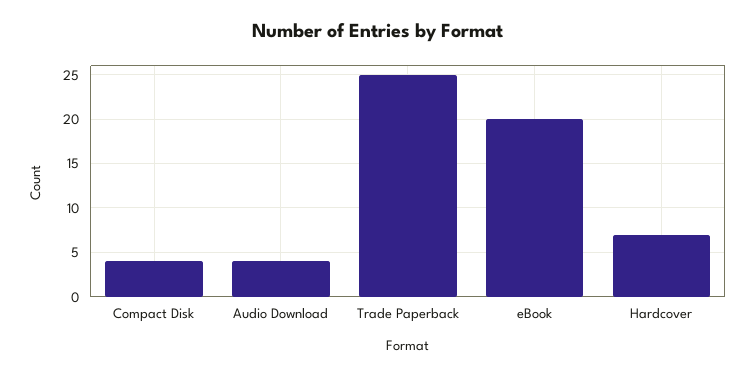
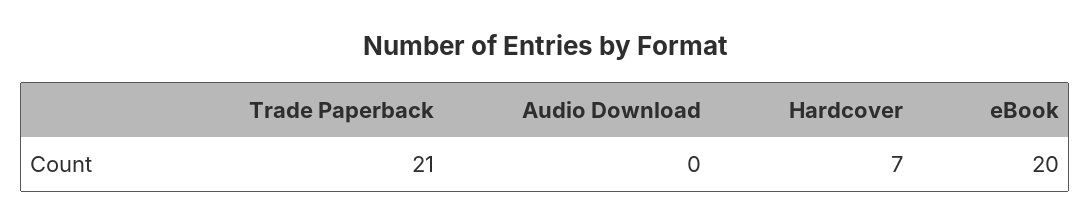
Compact Disk: 4 -> none
Audio Download: 4 -> 0
Trade Paperback: 25 -> 21

